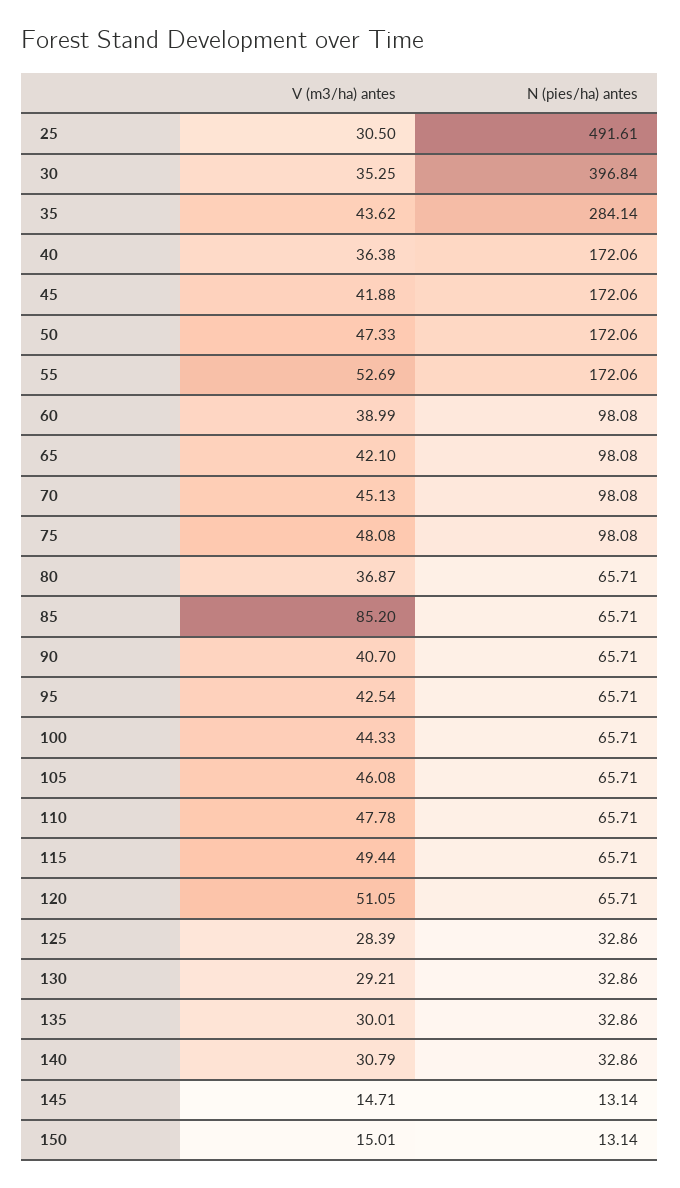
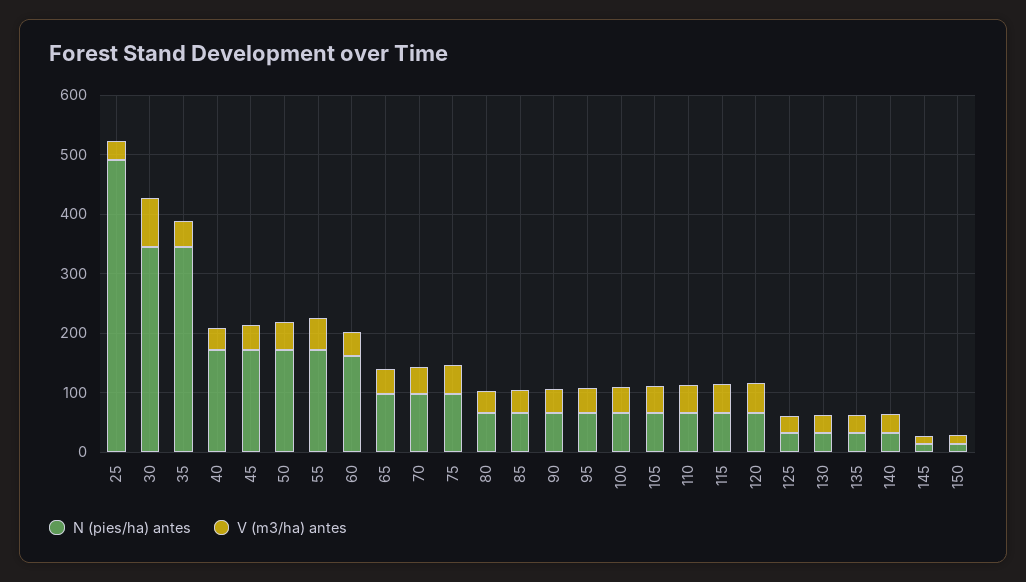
V (m3/ha) antes, 30: 35.25 -> 80
N (pies/ha) antes, 30: 396.84 -> 340
N (pies/ha) antes, 35: 284.14 -> 340
N (pies/ha) antes, 60: 98.08 -> 160
V (m3/ha) antes, 85: 85.2 -> 40

